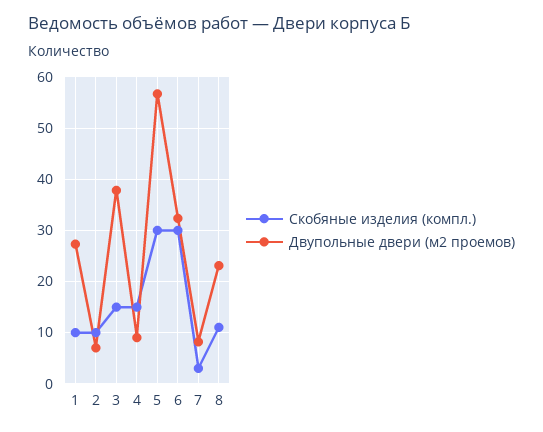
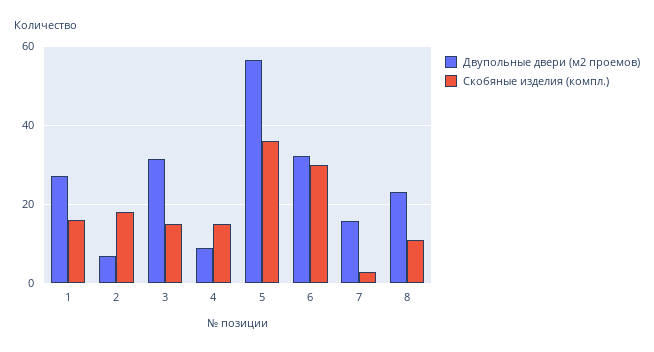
Скобяные изделия (компл.), 1: 10 -> 16
Скобяные изделия (компл.), 2: 10 -> 18
Двупольные двери (м2 проемов), 3: 38 -> 32
Скобяные изделия (компл.), 5: 30 -> 36
Двупольные двери (м2 проемов), 7: 8 -> 16

